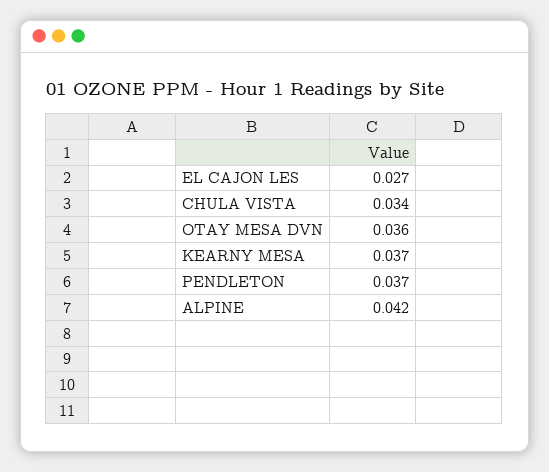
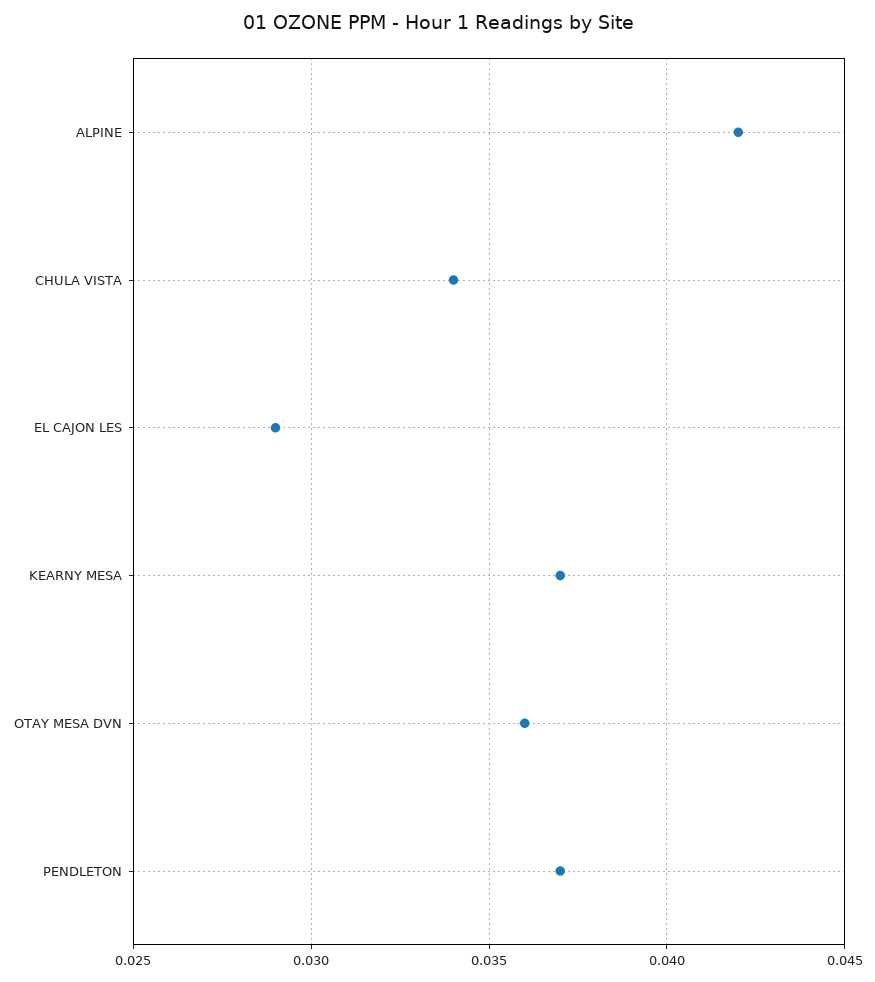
EL CAJON LES: 0.027 -> 0.029

